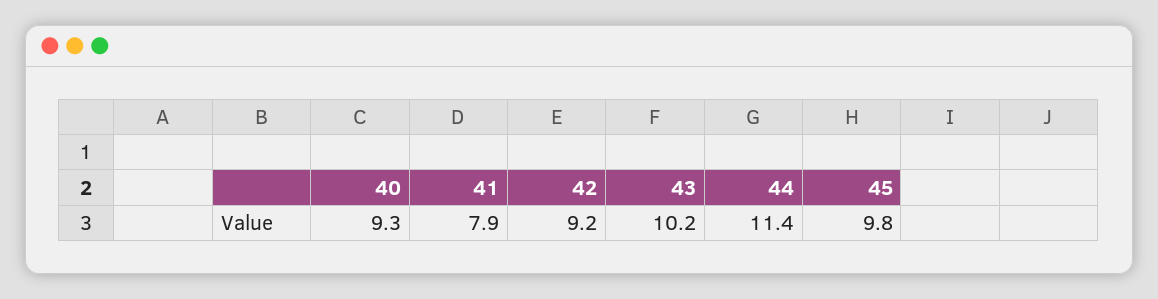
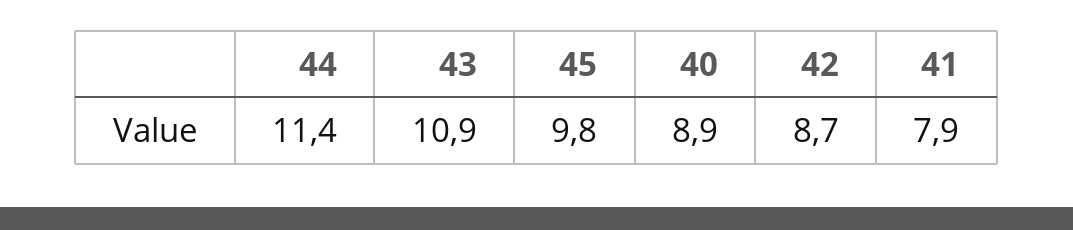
40: 9.3 -> 8.9
42: 9.2 -> 8.7
43: 10.2 -> 10.9

